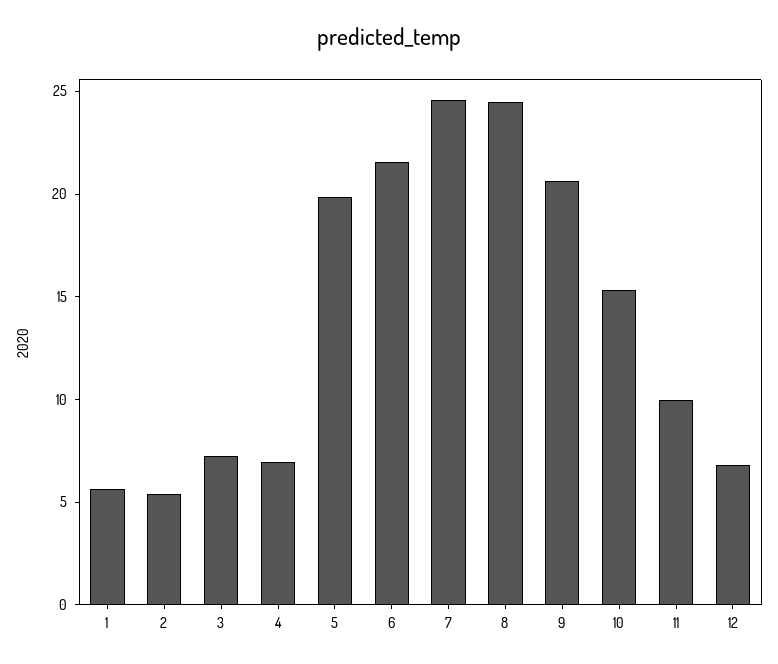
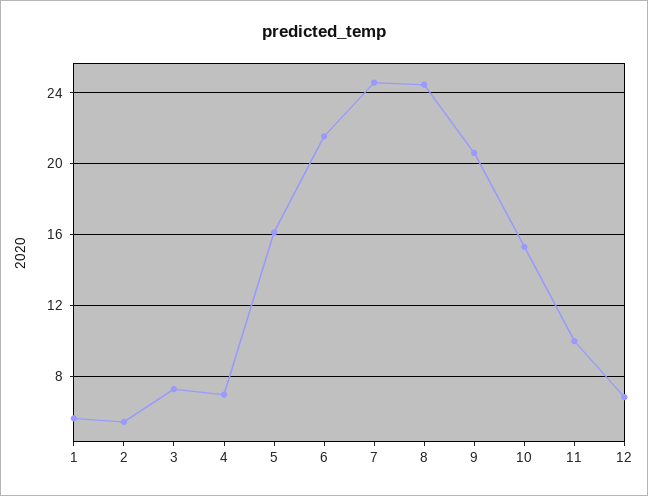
5: 20 -> 16

